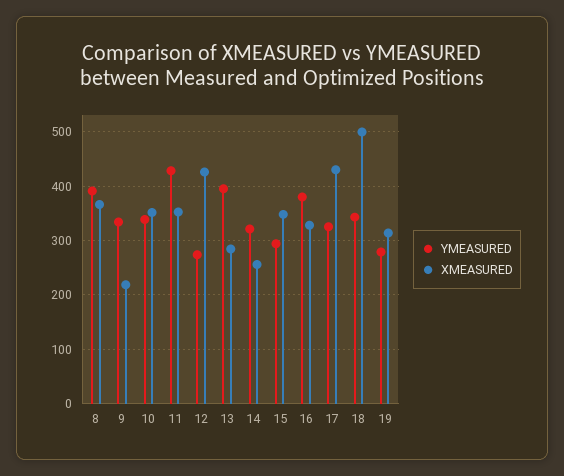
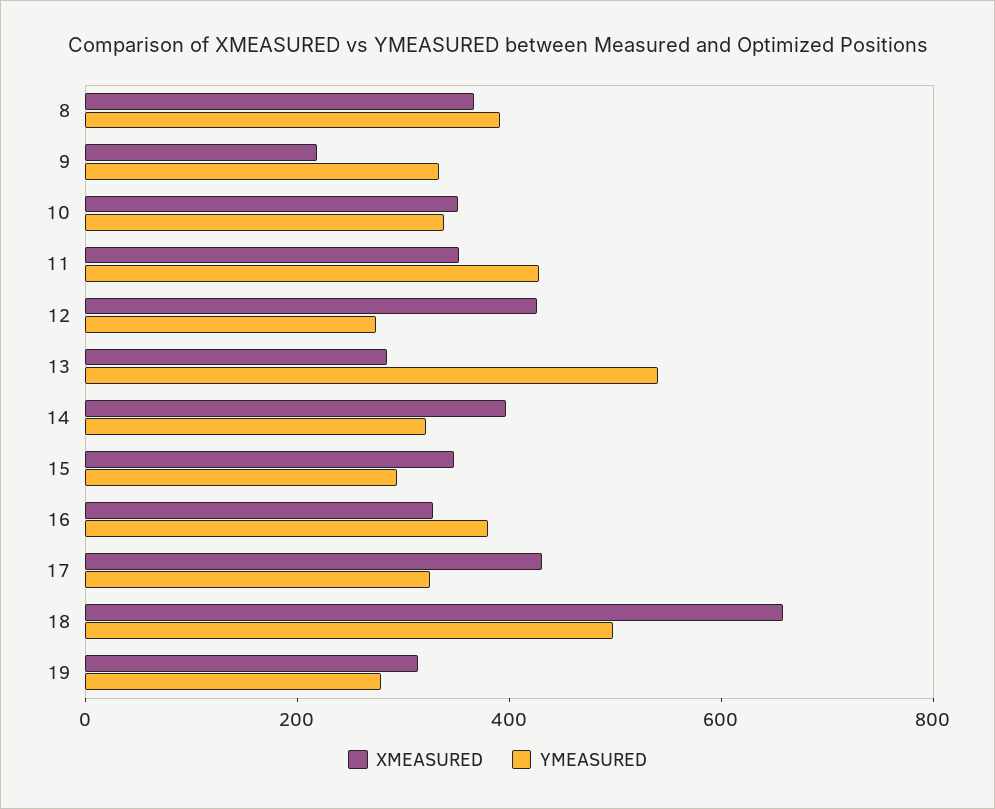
YMEASURED, 13: 400 -> 550
XMEASURED, 14: 260 -> 400
YMEASURED, 18: 340 -> 500
XMEASURED, 18: 500 -> 650

